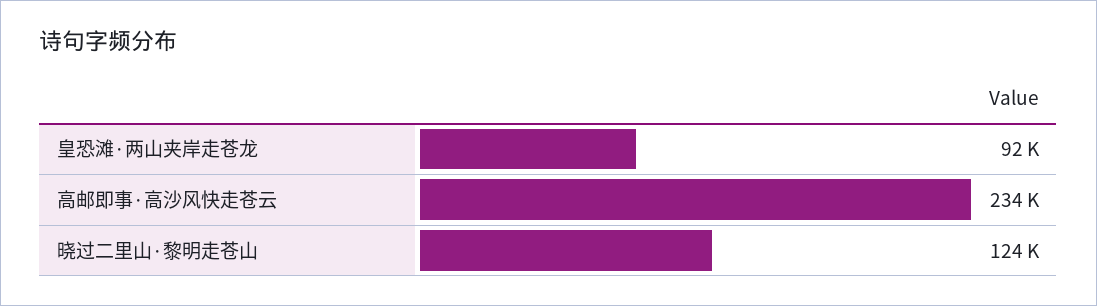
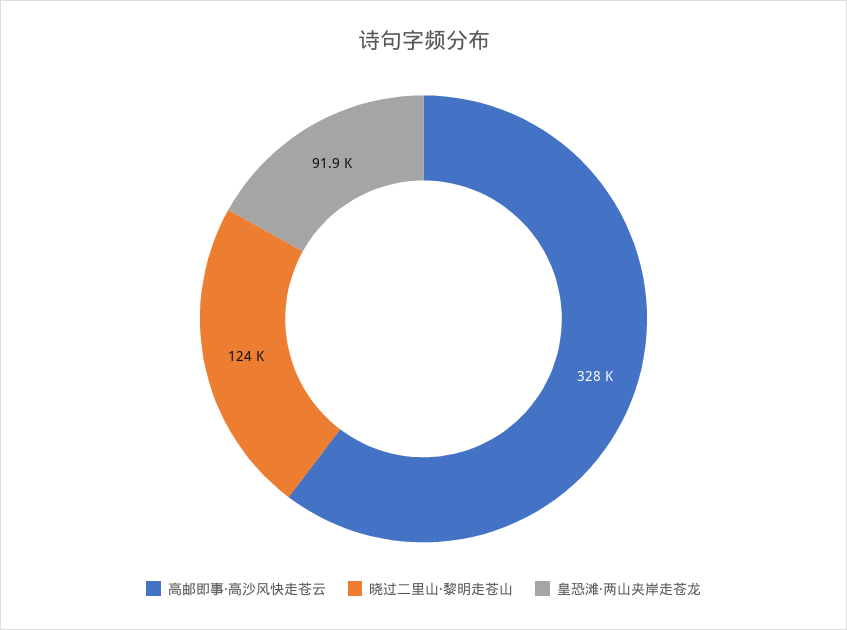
高邮即事·高沙风快走苍云: 234000 -> 328000

